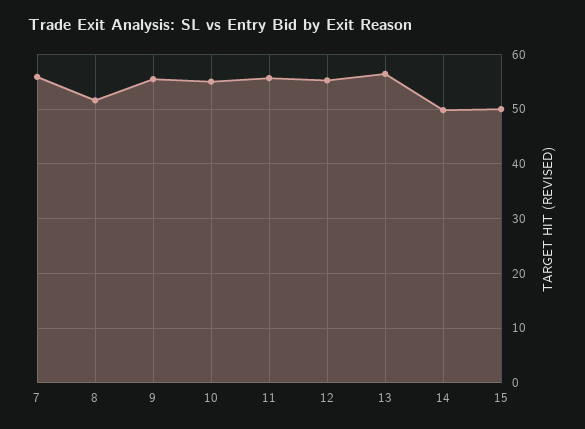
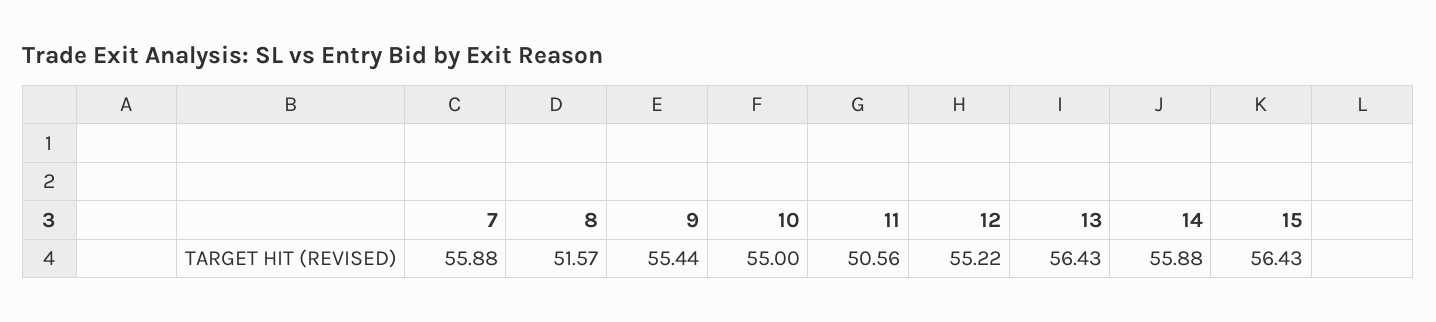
11: 56 -> 50.56
14: 50 -> 55.88
15: 50 -> 56.43

